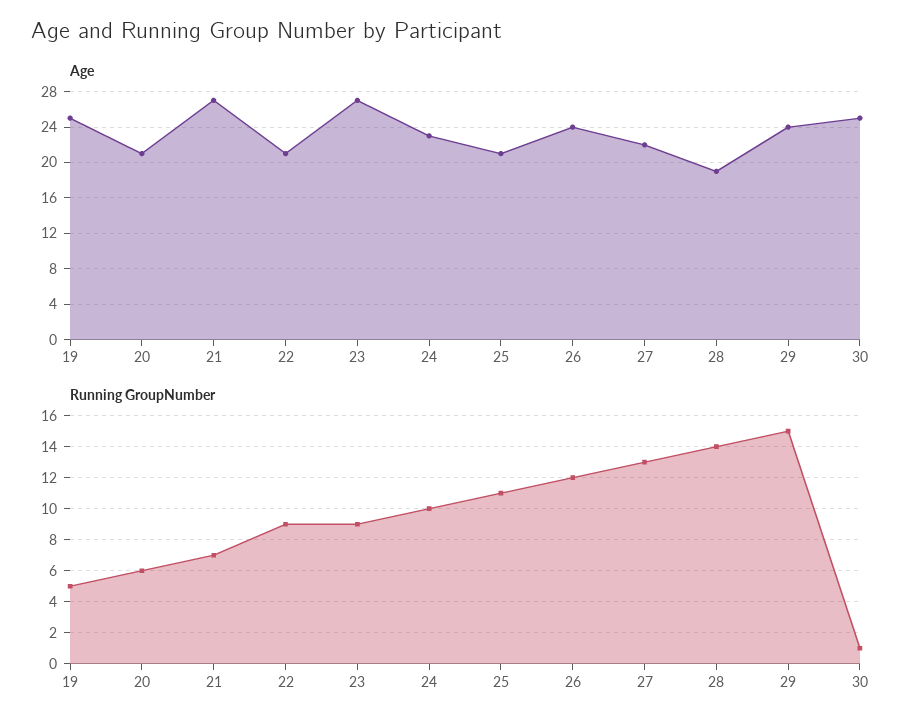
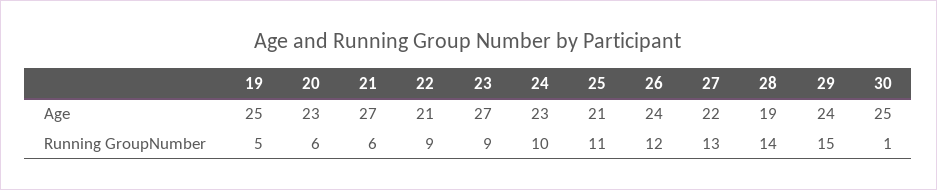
Age, 20: 21 -> 23
Running GroupNumber, 21: 7 -> 6

